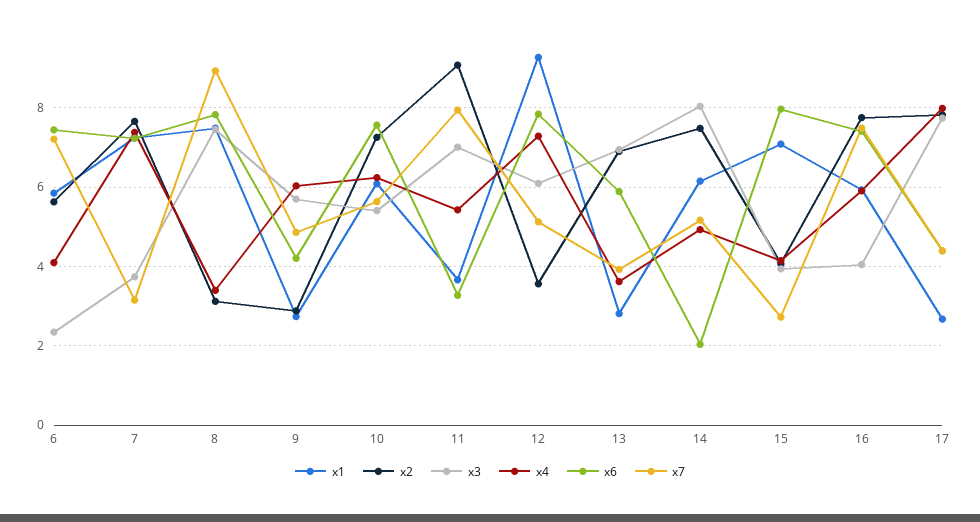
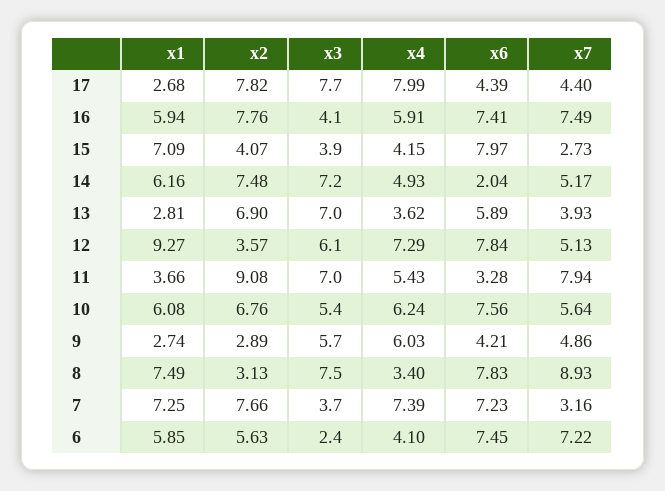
x2, 10: 7.2 -> 6.76
x3, 14: 8 -> 7.2

